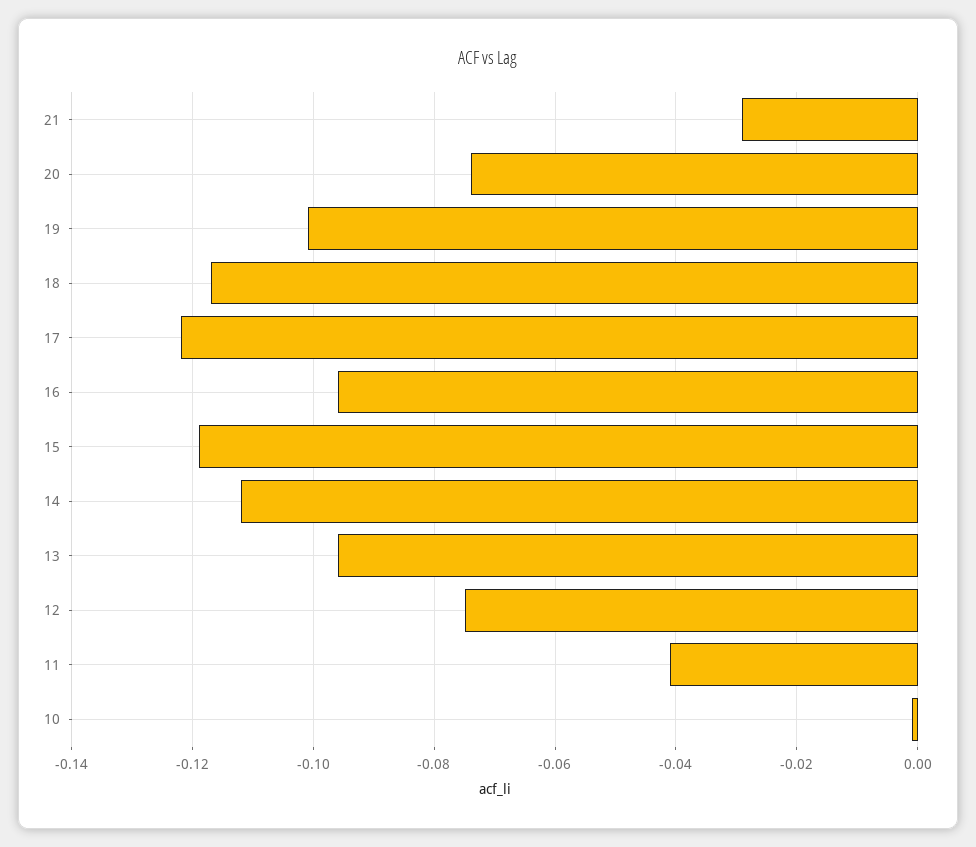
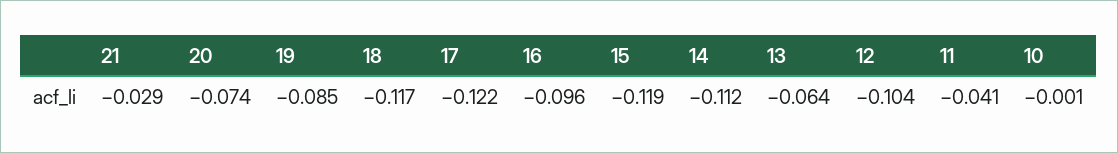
19: -0.1 -> -0.085
13: -0.095 -> -0.064
12: -0.075 -> -0.104

